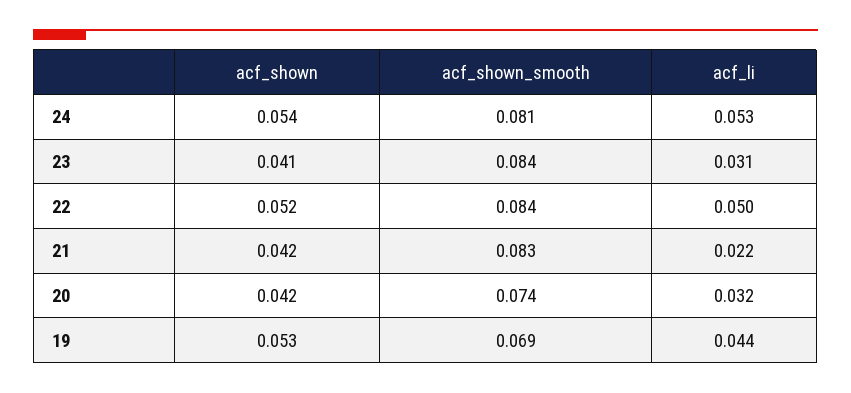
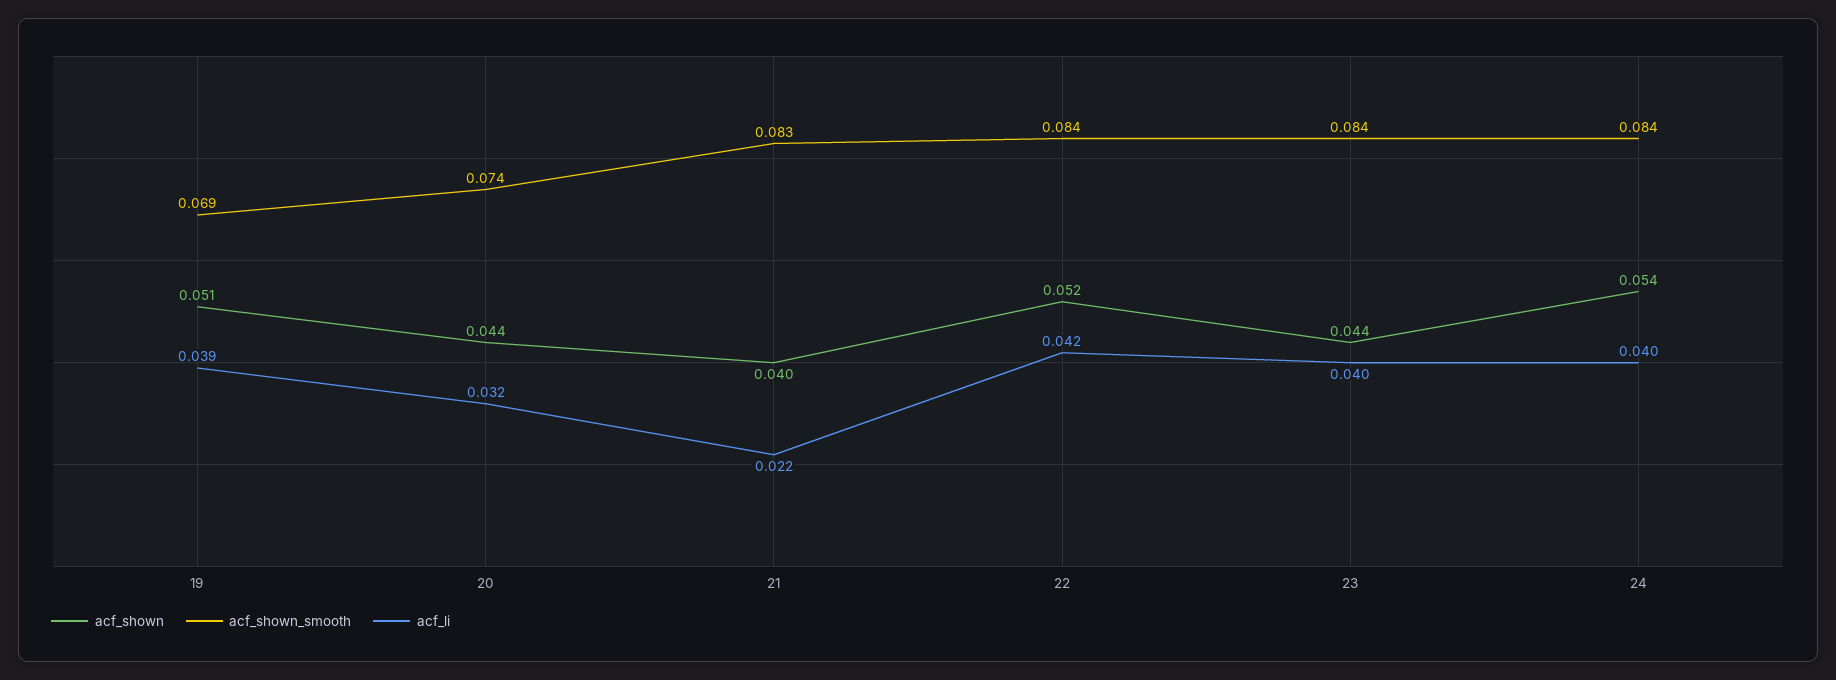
acf_shown_smooth, 24: 0.081 -> 0.084
acf_li, 24: 0.053 -> 0.04
acf_shown, 23: 0.041 -> 0.044
acf_li, 23: 0.031 -> 0.04
acf_li, 22: 0.05 -> 0.042
acf_shown, 21: 0.042 -> 0.04
acf_shown, 20: 0.042 -> 0.044
acf_shown, 19: 0.053 -> 0.051
acf_li, 19: 0.044 -> 0.039

